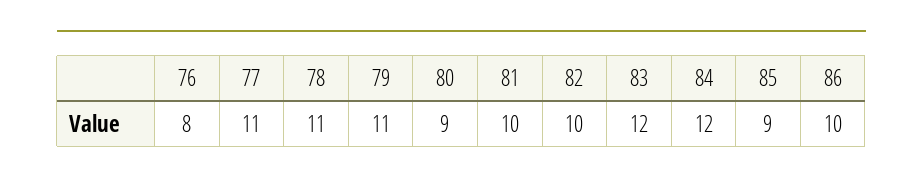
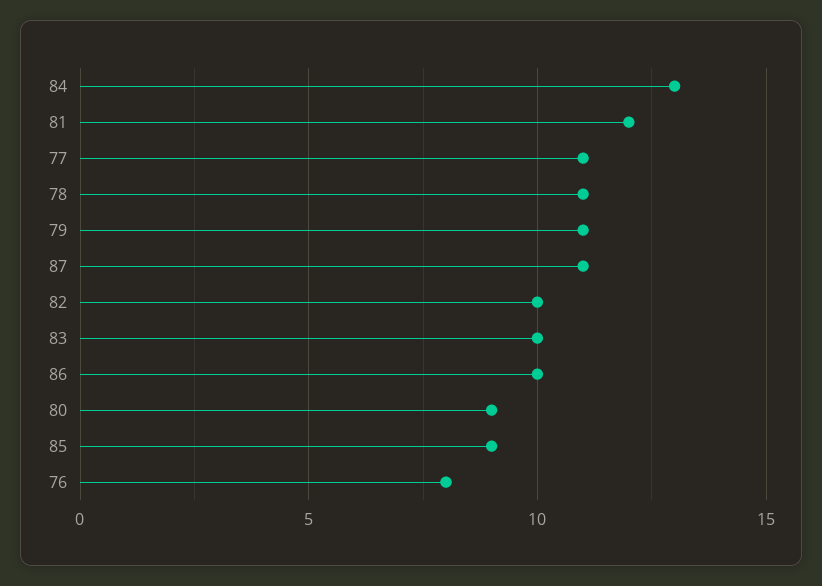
81: 10 -> 12
83: 12 -> 10
84: 12 -> 13
87: none -> 11

